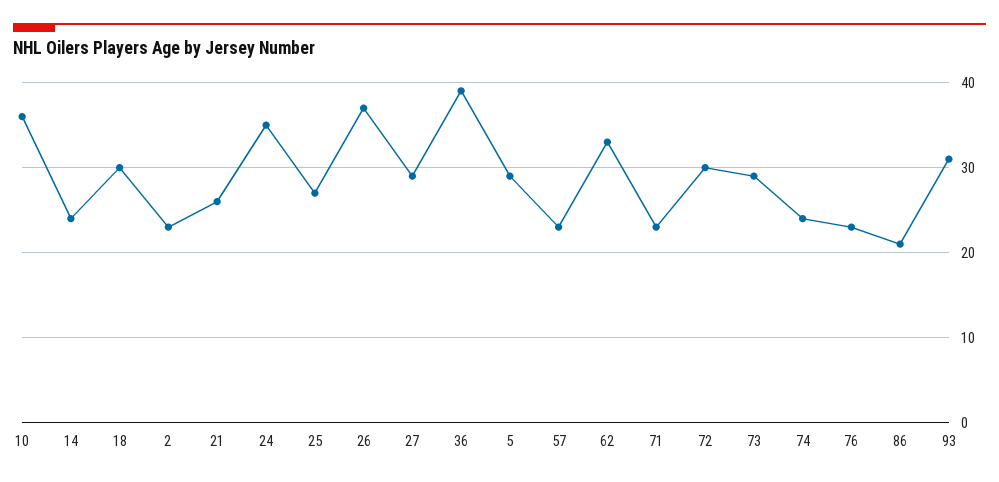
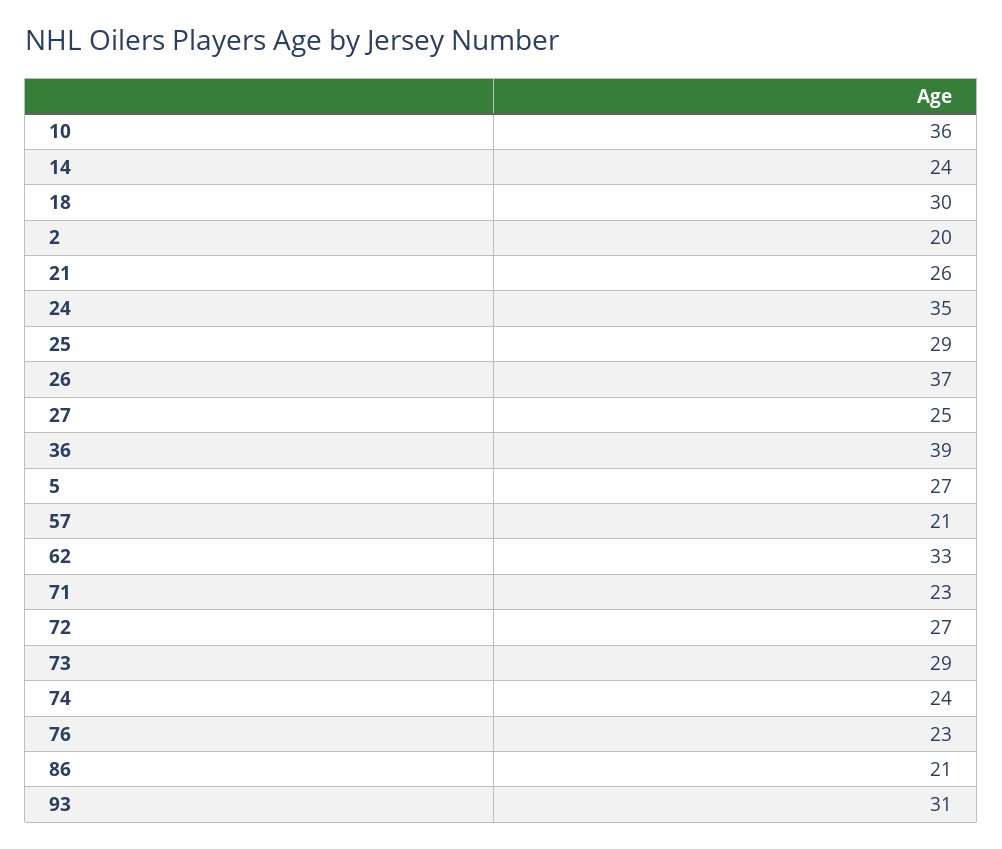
2: 23 -> 20
25: 27 -> 29
27: 29 -> 25
5: 29 -> 27
57: 23 -> 21
72: 30 -> 27

